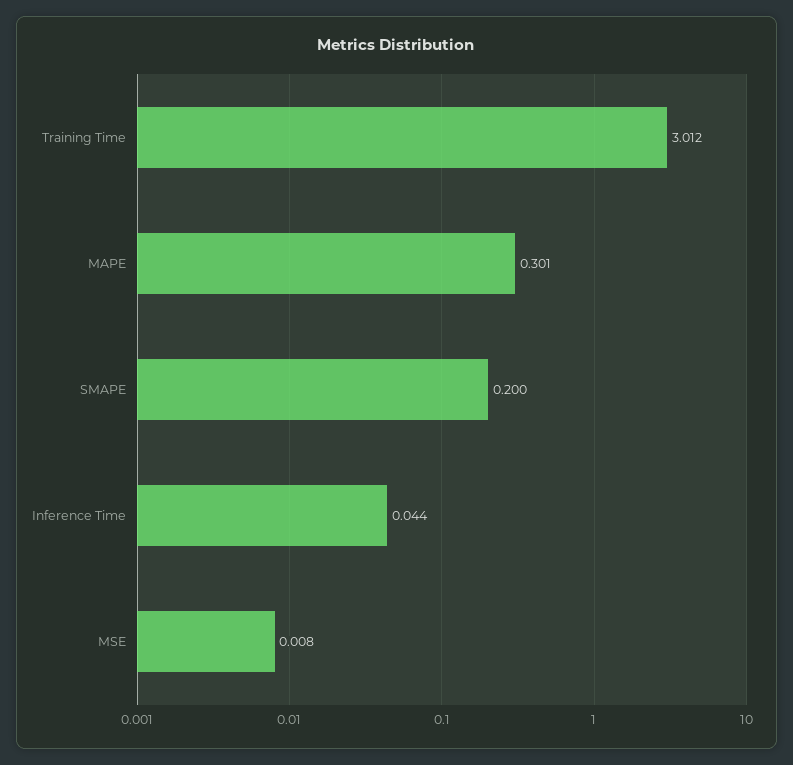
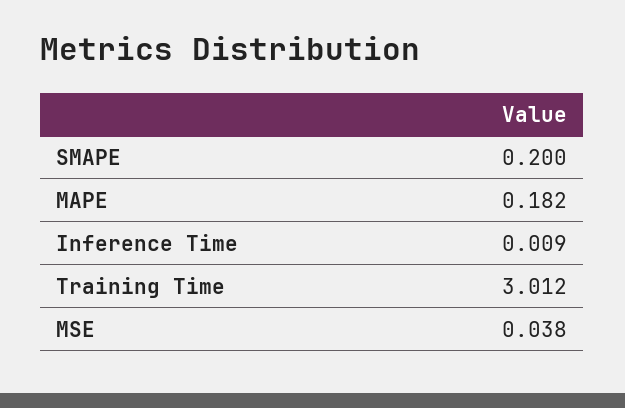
MAPE: 0.301 -> 0.182
Inference Time: 0.044 -> 0.009
MSE: 0.008 -> 0.038

